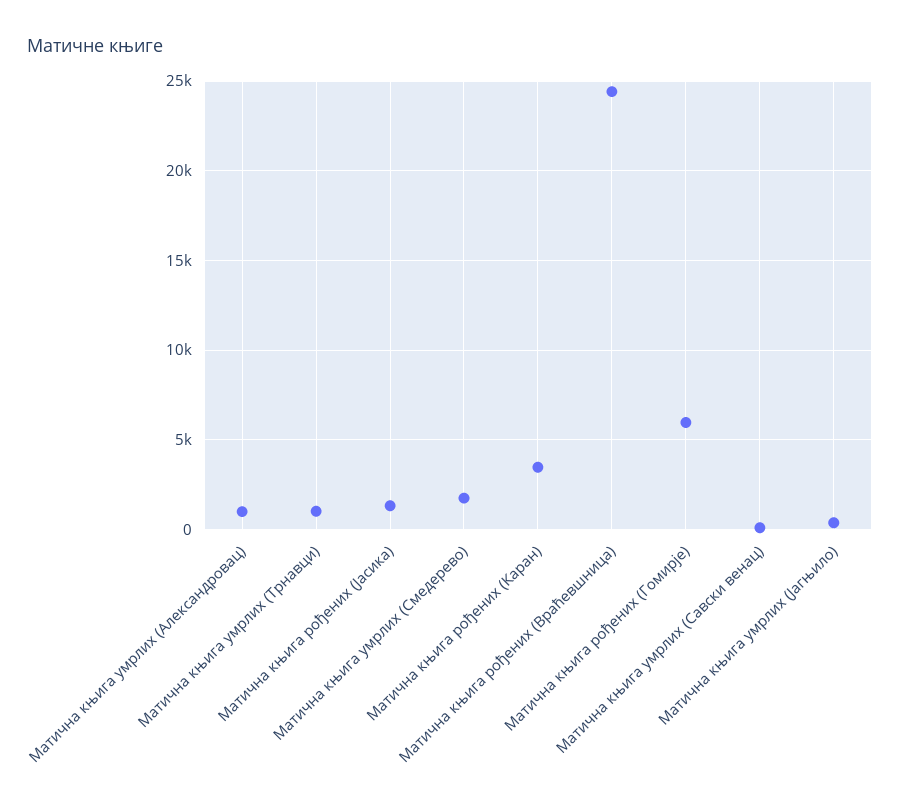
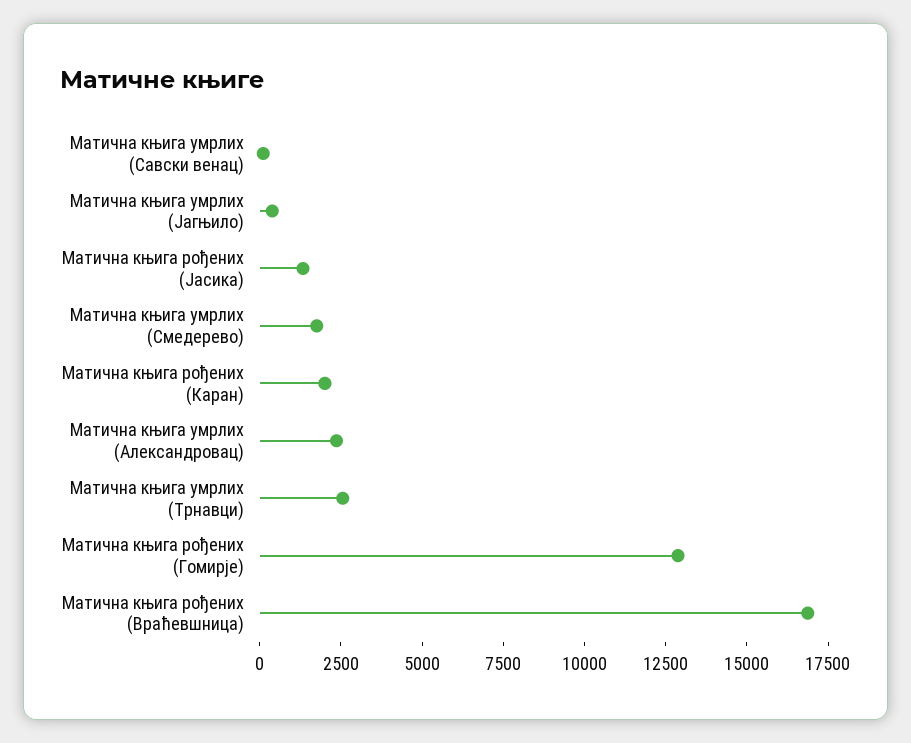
Матична књига умрлих (Александровац): 1000 -> 2500
Матична књига умрлих (Трнавци): 1000 -> 2500
Матична књига рођених (Каран): 3500 -> 2000
Матична књига рођених (Враћевшница): 24500 -> 17000
Матична књига рођених (Гомирје): 6000 -> 13000

